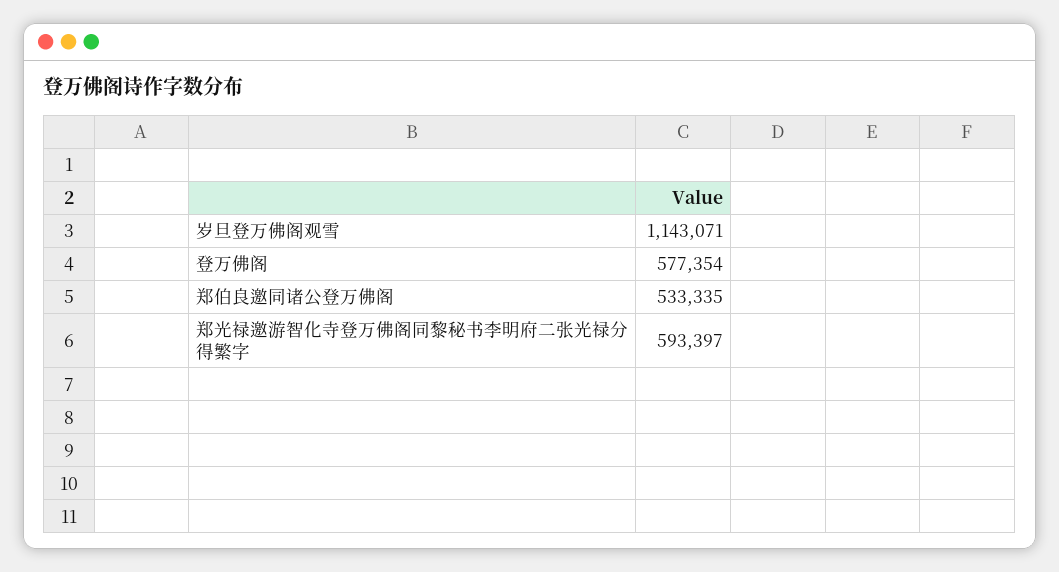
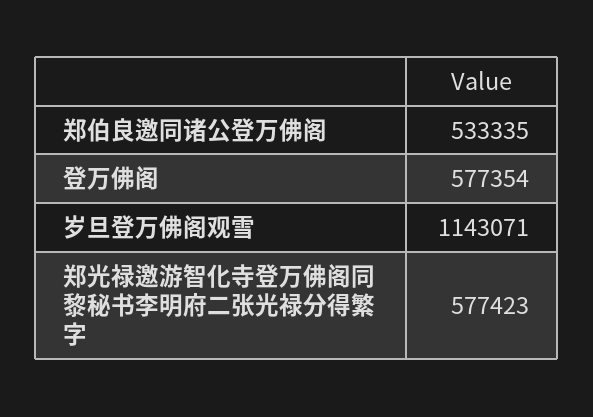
郑光禄邀游智化寺登万佛阁同黎秘书李明府二张光禄分得繁字: 593397 -> 577423

